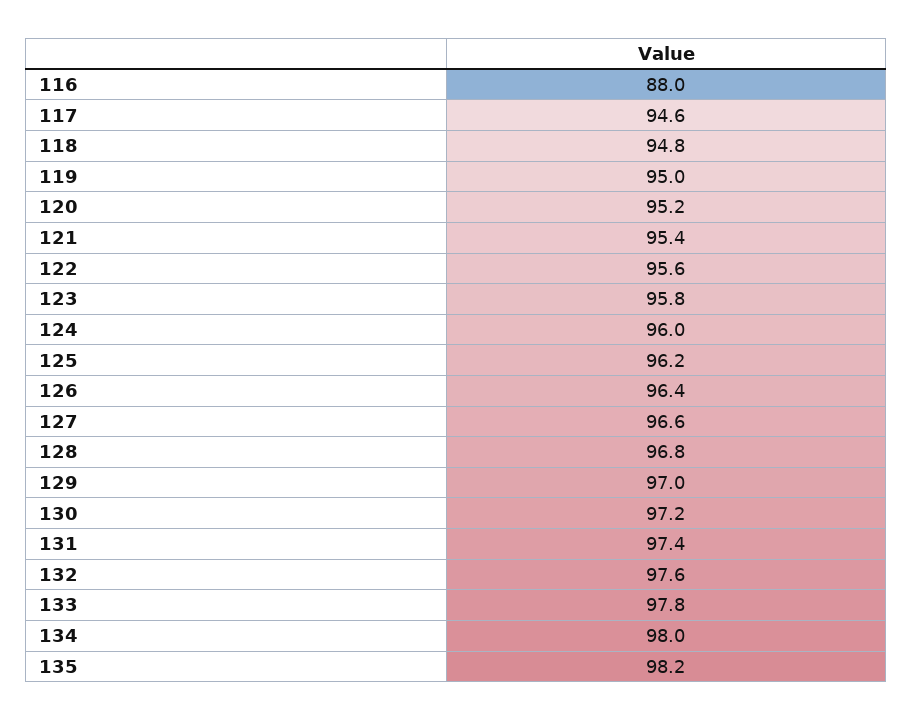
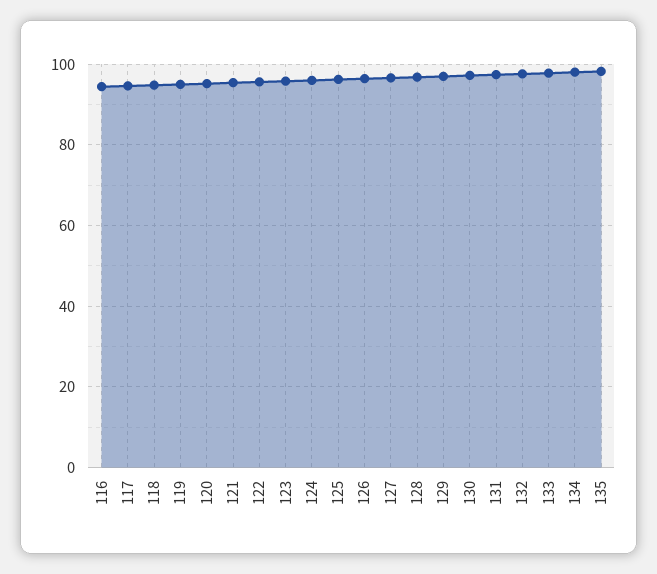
116: 88 -> 94

